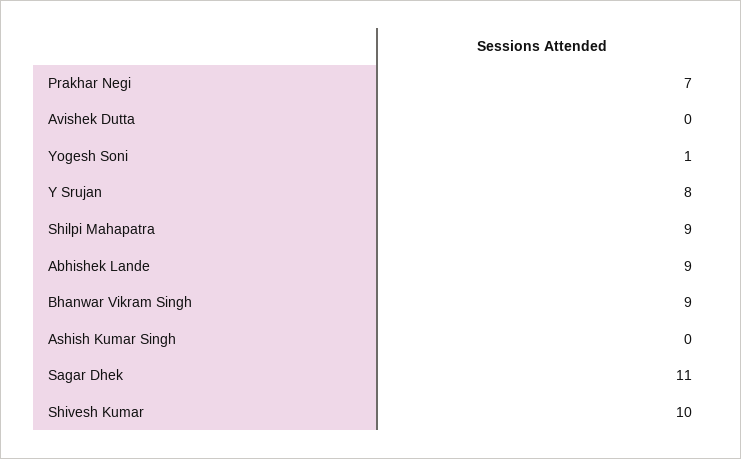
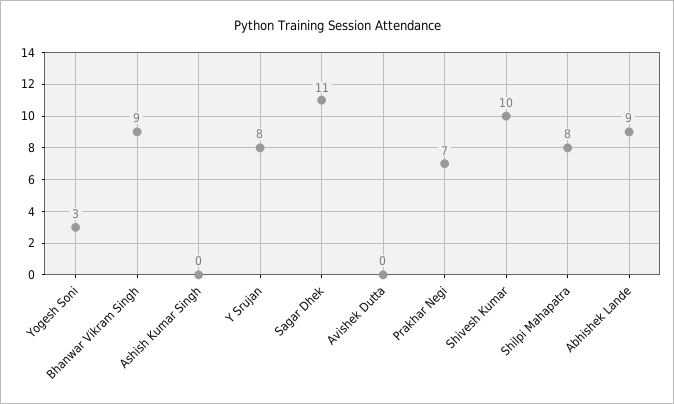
Yogesh Soni: 1 -> 3
Shilpi Mahapatra: 9 -> 8

